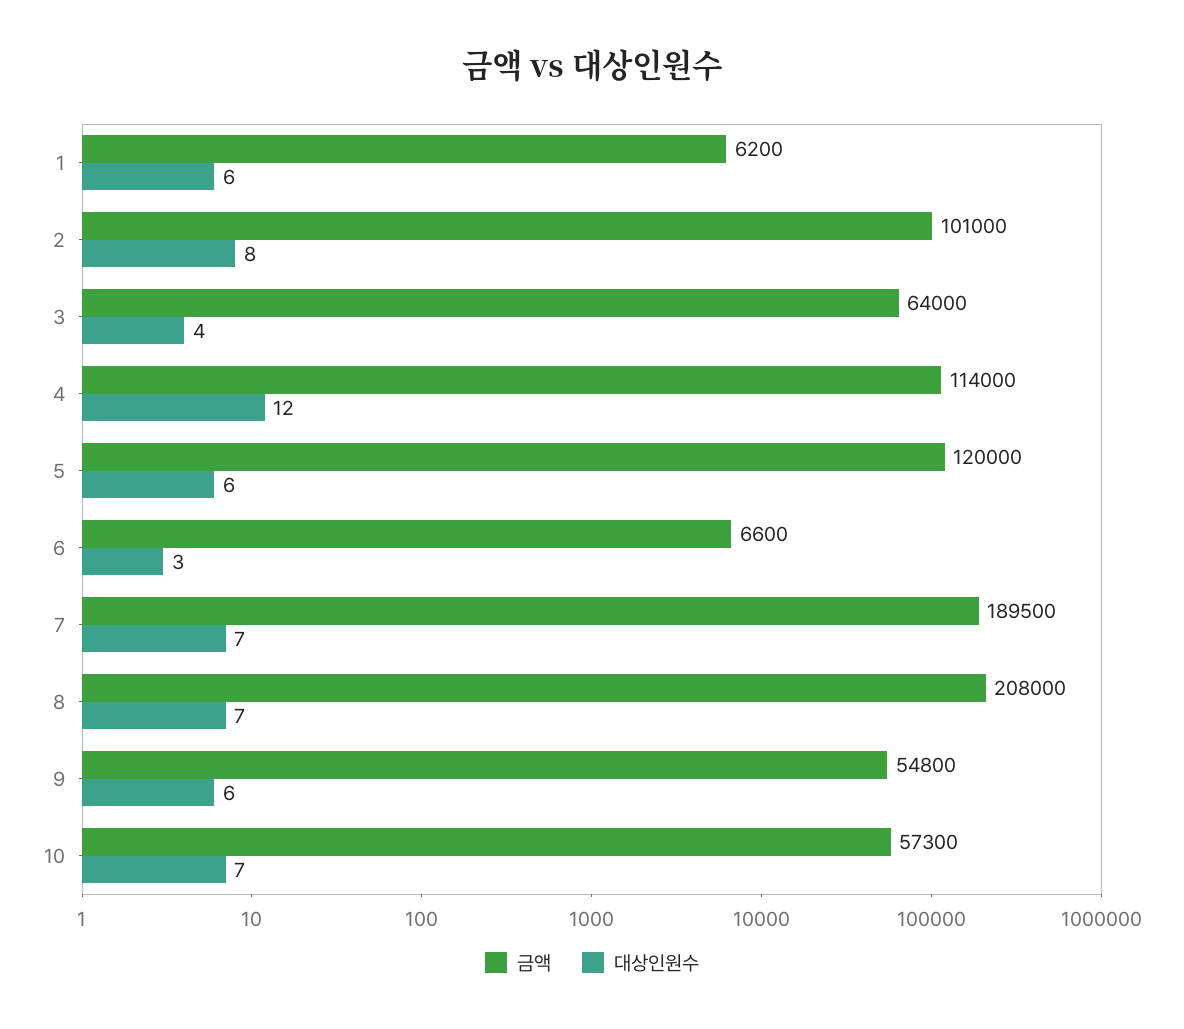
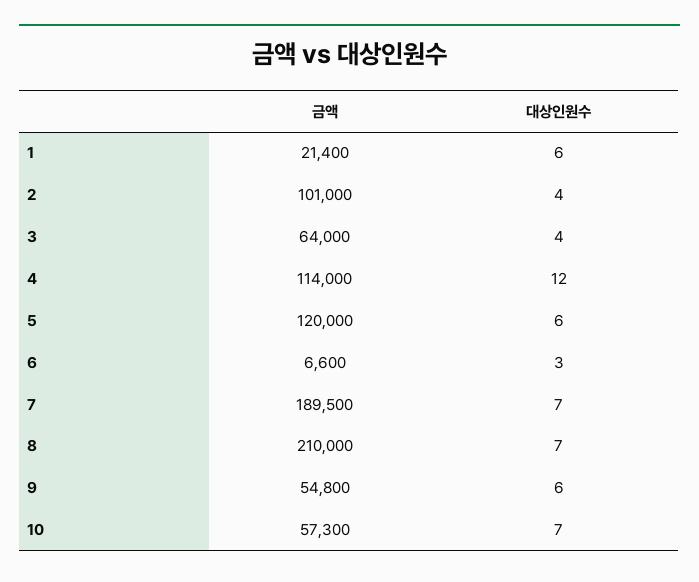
금액, 1: 6200 -> 21400
대상인원수, 2: 8 -> 4
금액, 8: 208000 -> 210000

